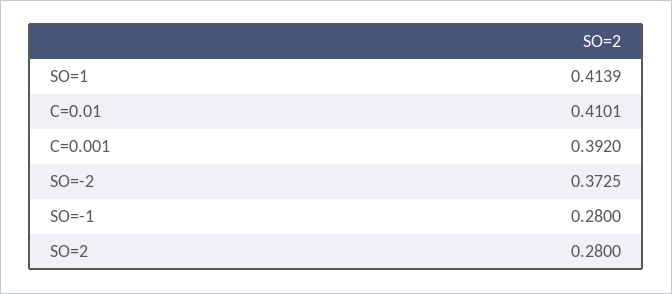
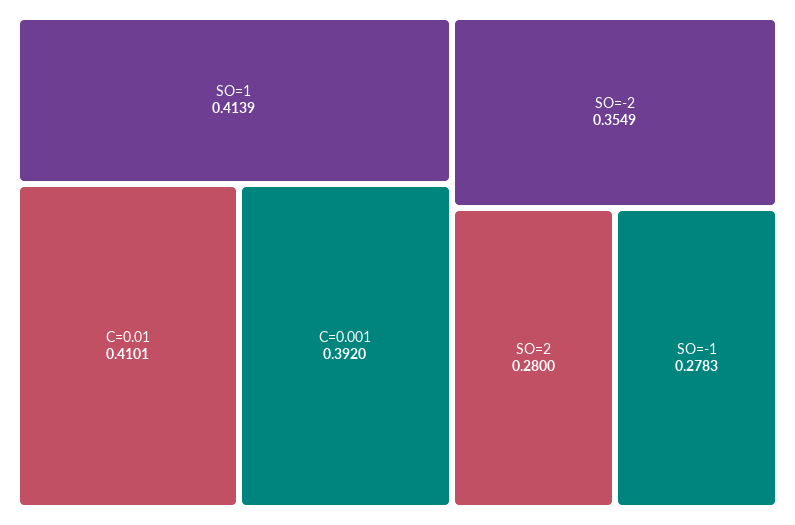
SO=-2: 0.3725 -> 0.3549
SO=-1: 0.28 -> 0.2783

